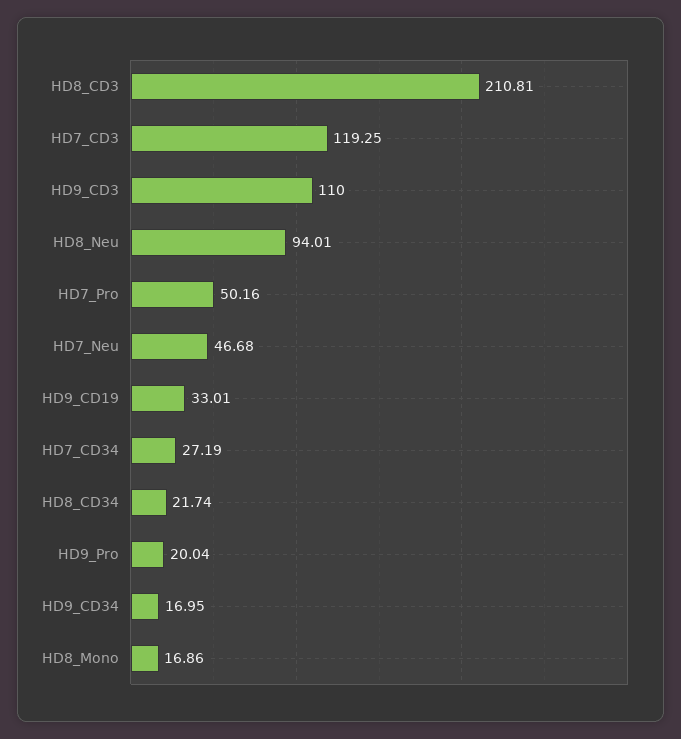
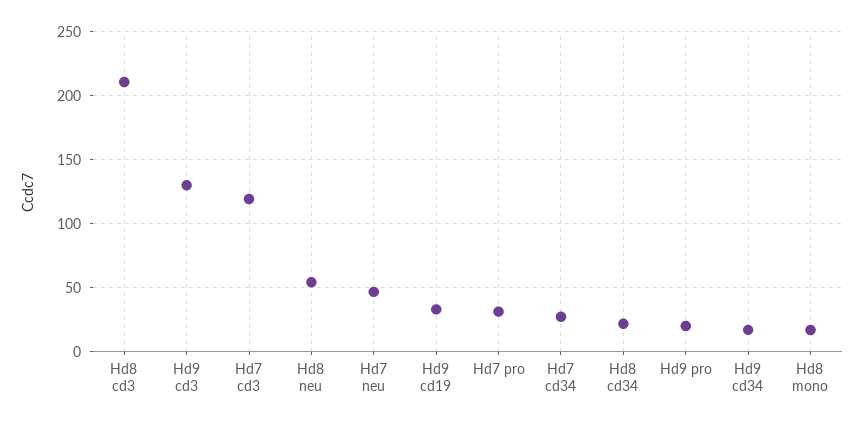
HD9_CD3: 110 -> 130
HD8_Neu: 94.01 -> 55
HD7_Pro: 50.16 -> 30

